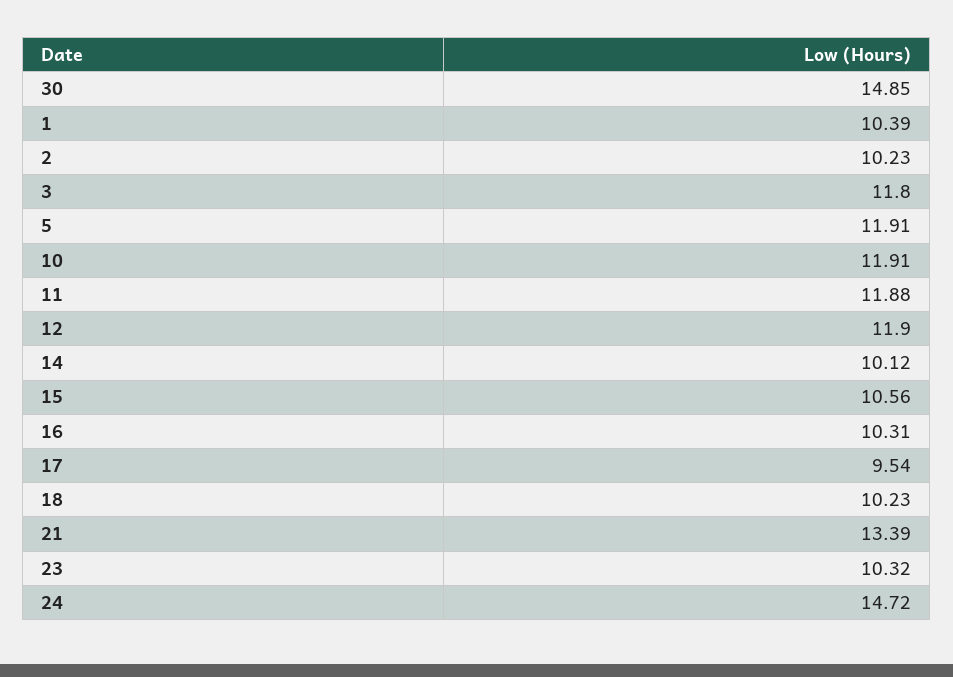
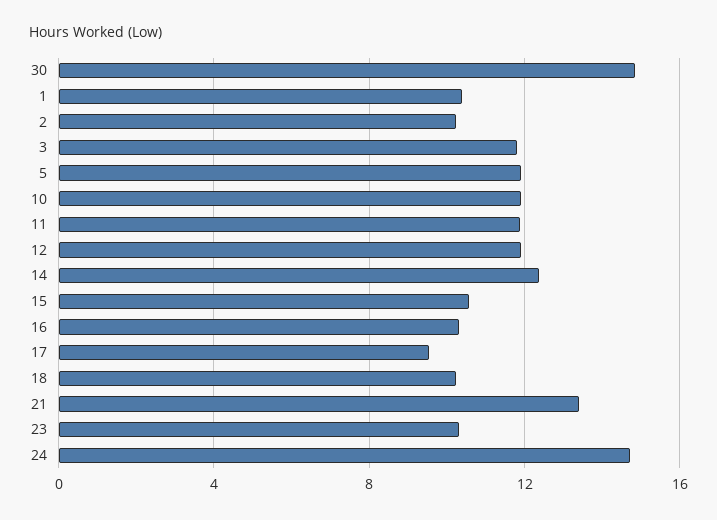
14: 10.12 -> 12.5

